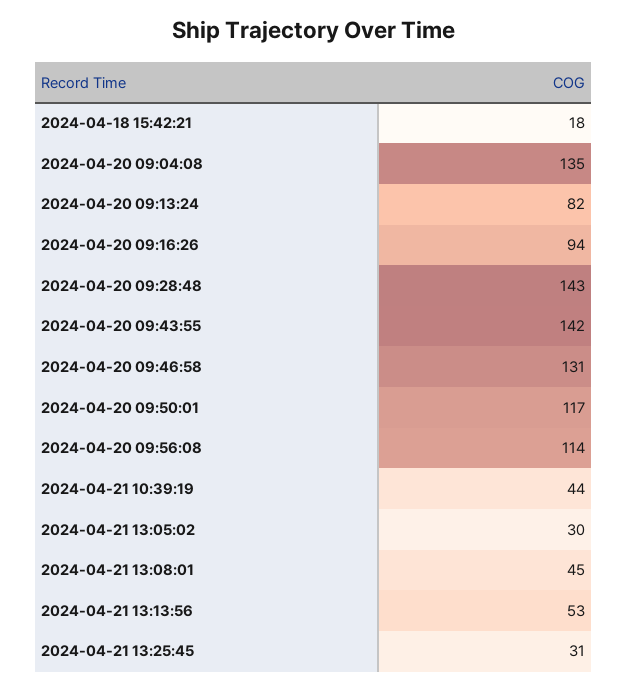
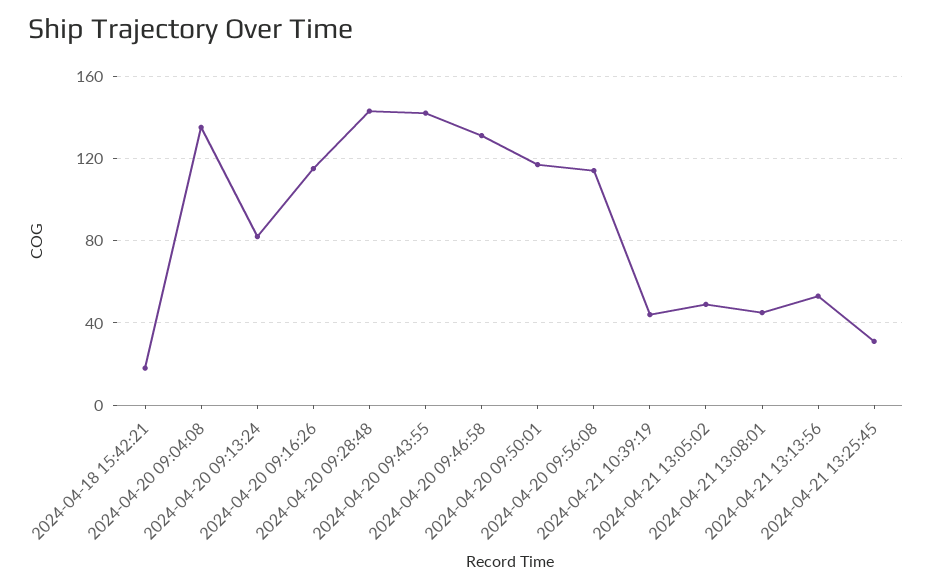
2024-04-20 09:16:26: 94 -> 115
2024-04-21 13:05:02: 30 -> 50

